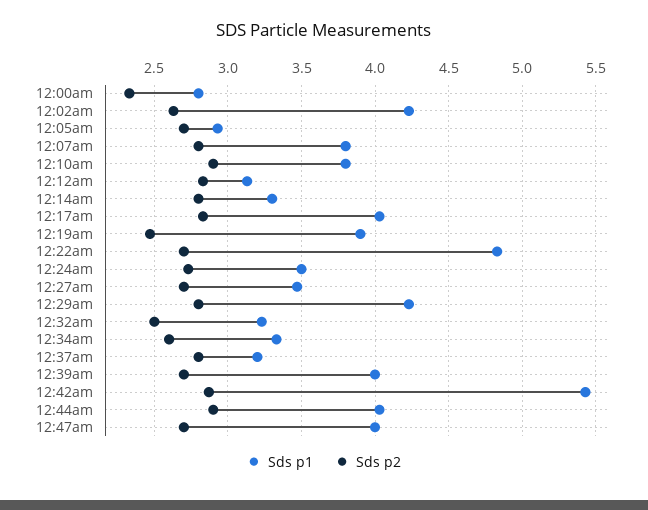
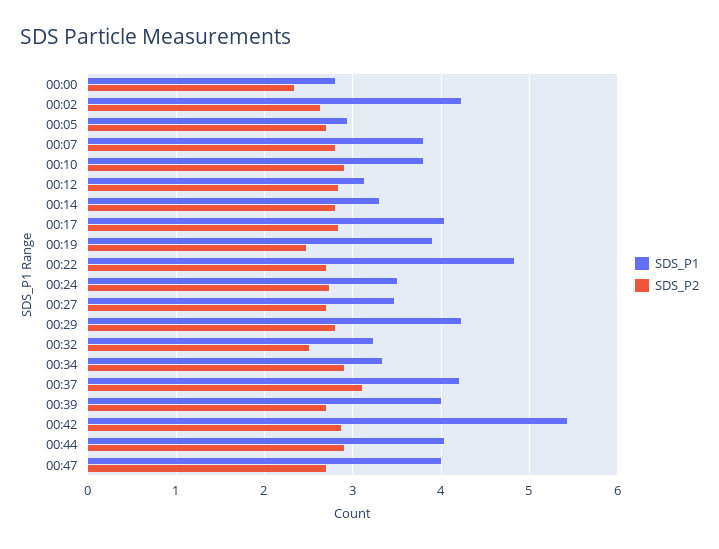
Sds p2, 12:34am: 2.6 -> 2.9
Sds p1, 12:37am: 3.2 -> 4.2
Sds p2, 12:37am: 2.8 -> 3.1

